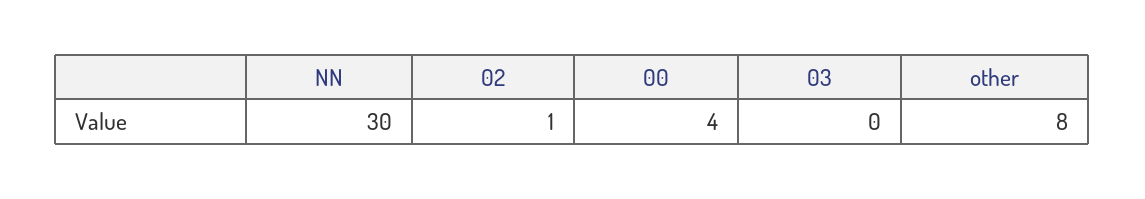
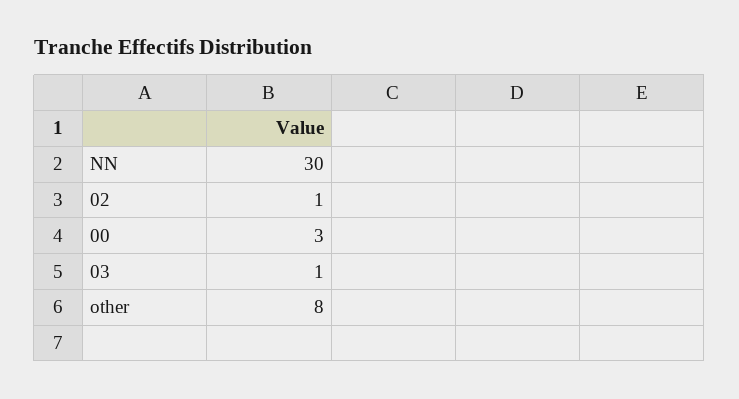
00: 4 -> 3
03: 0 -> 1

